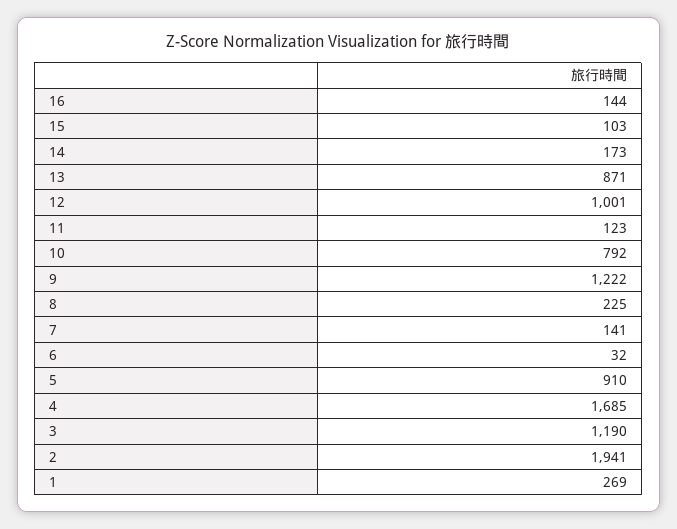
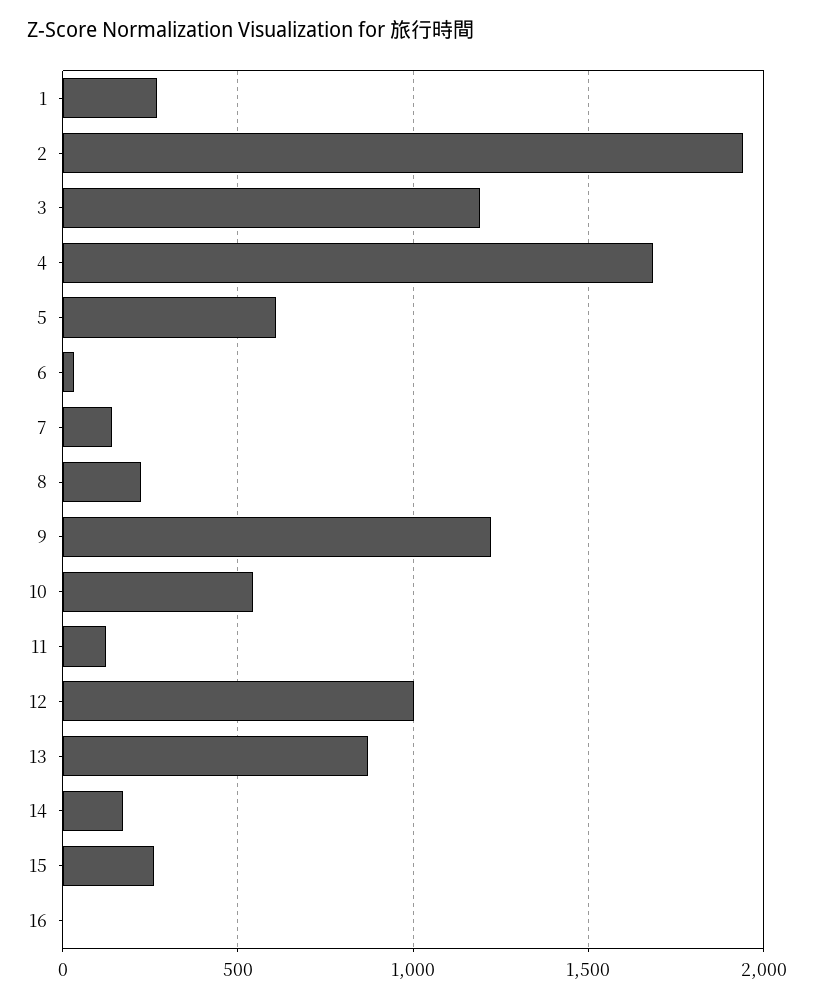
16: 144 -> 0
15: 103 -> 250
10: 792 -> 550
5: 910 -> 600

